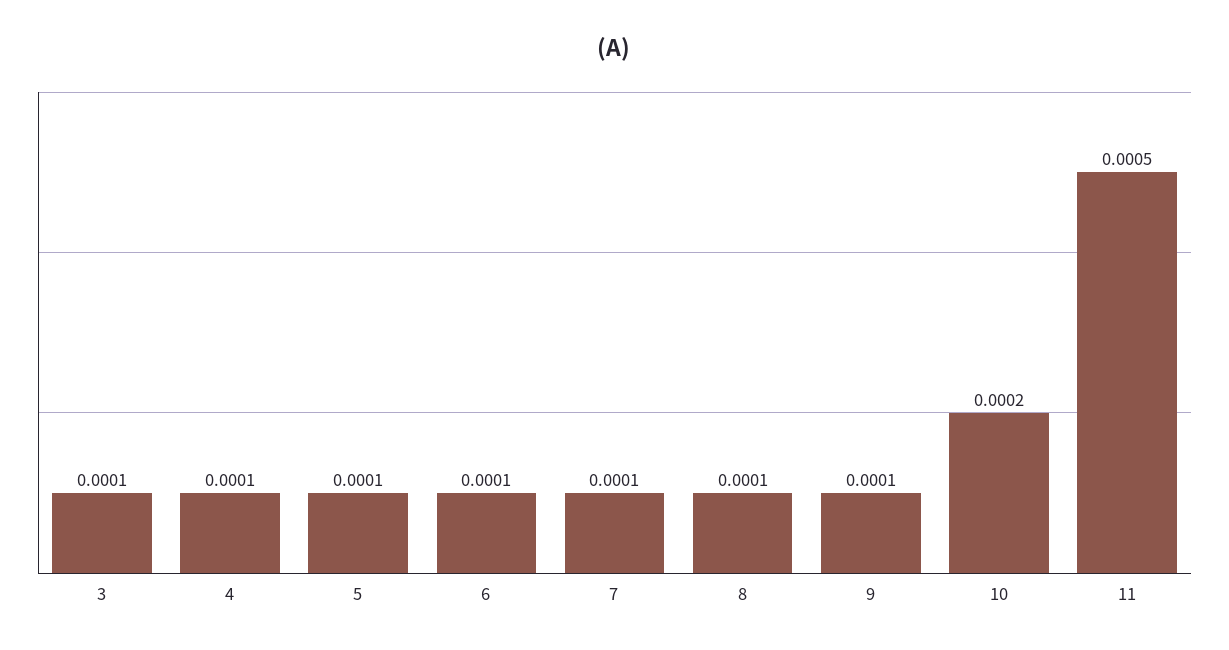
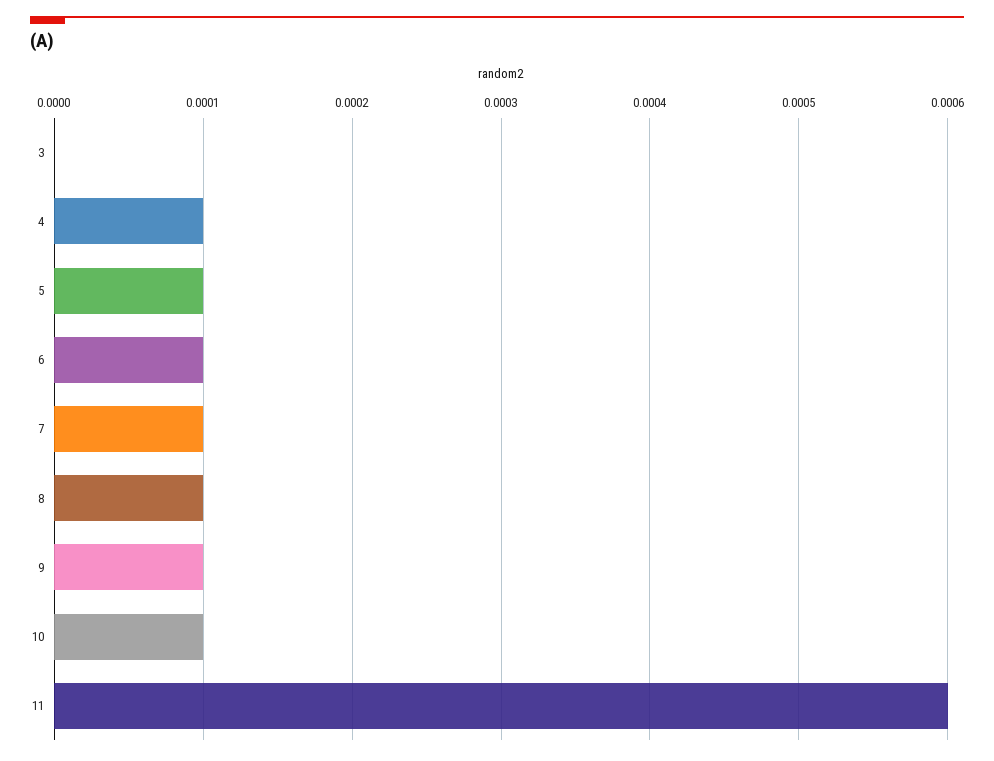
3: 0.0001 -> 0
10: 0.0002 -> 0.0001
11: 0.0005 -> 0.0006

